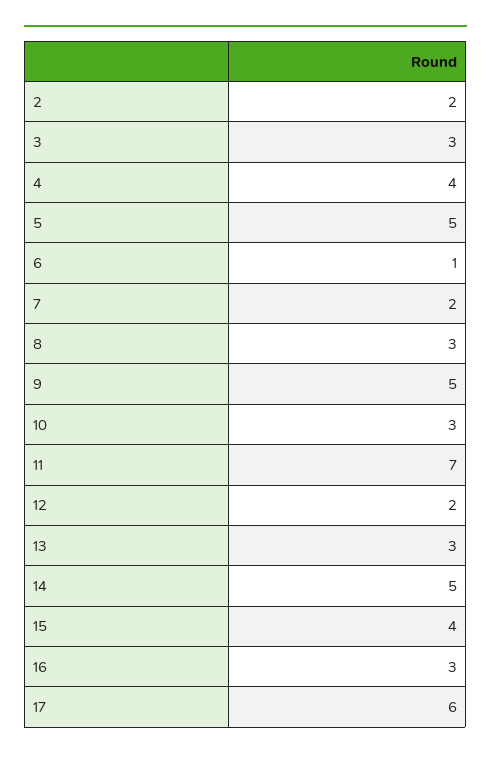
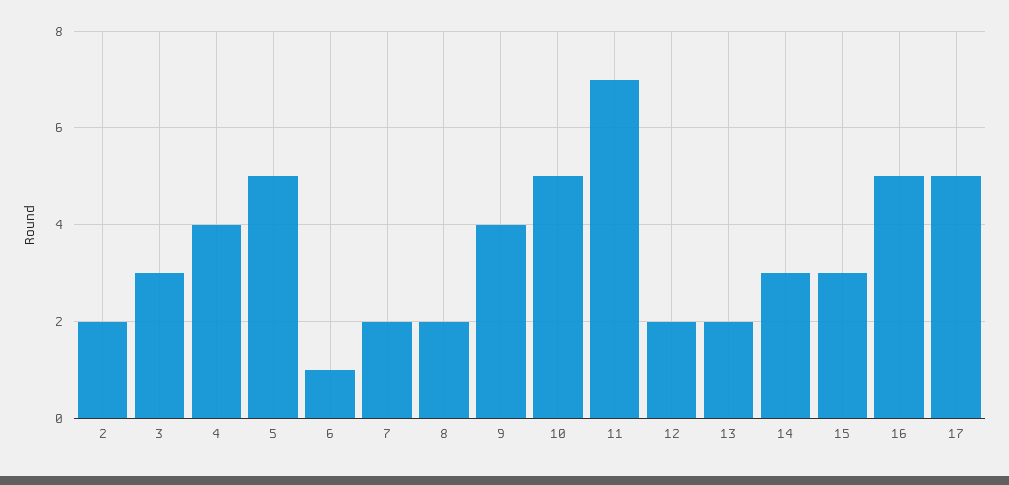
8: 3 -> 2
9: 5 -> 4
10: 3 -> 5
13: 3 -> 2
14: 5 -> 3
15: 4 -> 3
16: 3 -> 5
17: 6 -> 5

